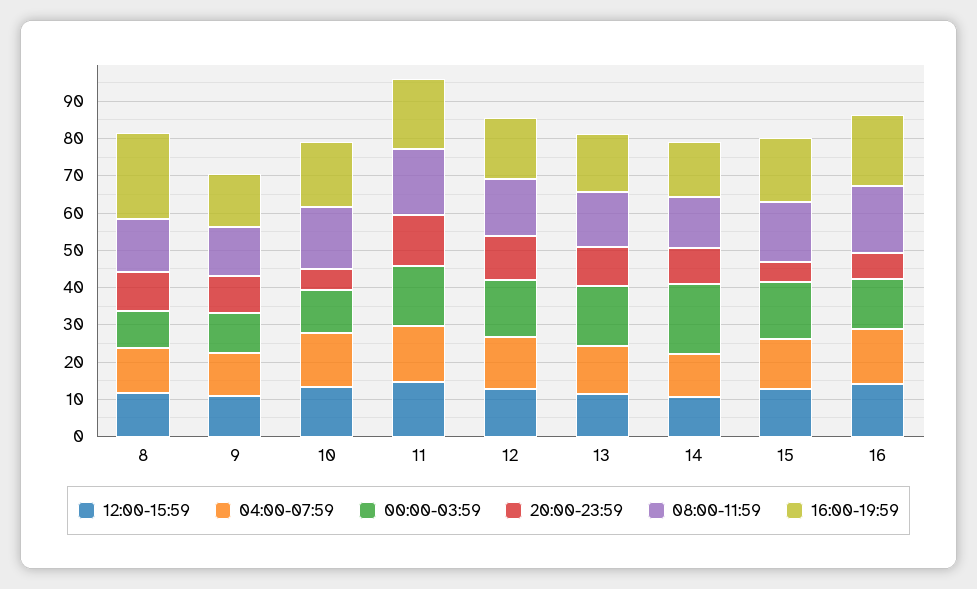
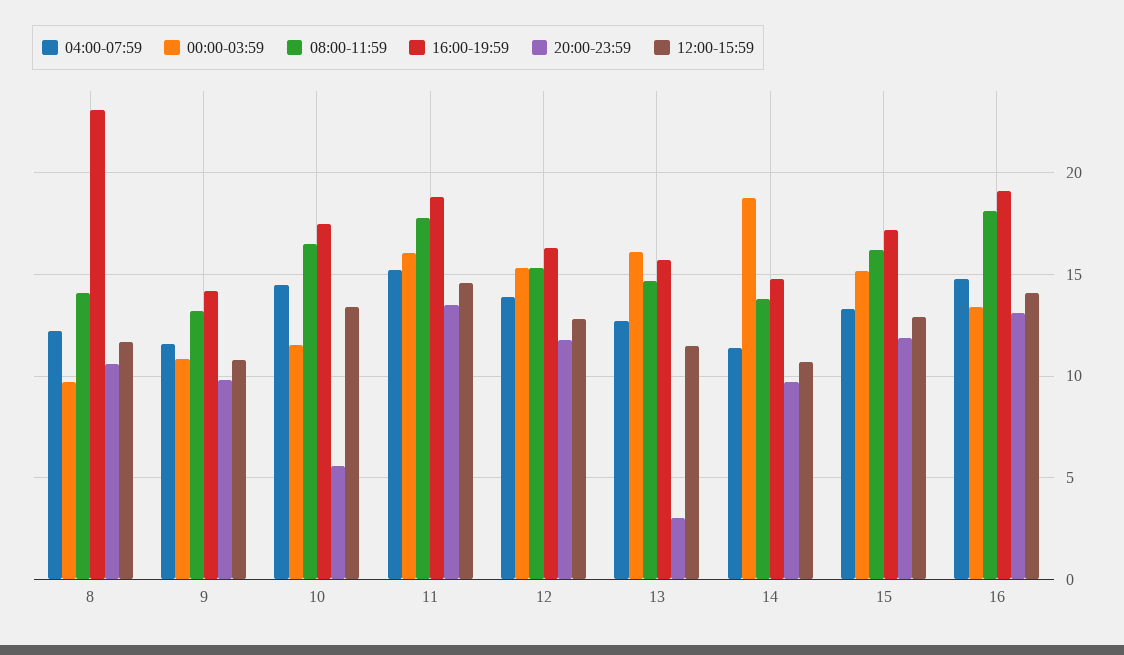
20:00-23:59, 13: 10 -> 3
20:00-23:59, 15: 5 -> 12
20:00-23:59, 16: 7.5 -> 13

